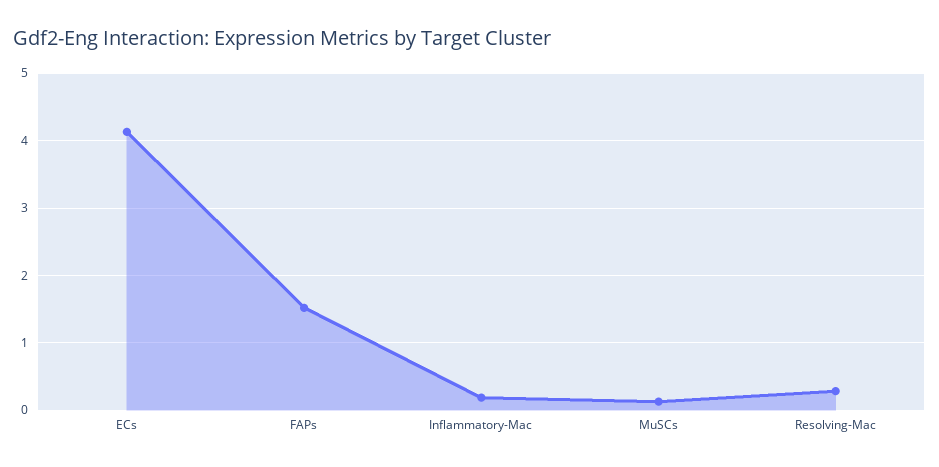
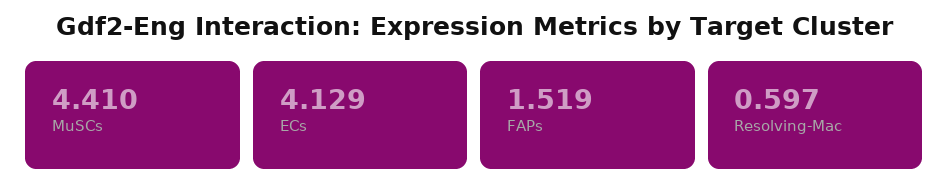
Inflammatory-Mac: 0.2 -> none
MuSCs: 0.1 -> 4.41
Resolving-Mac: 0.3 -> 0.597

